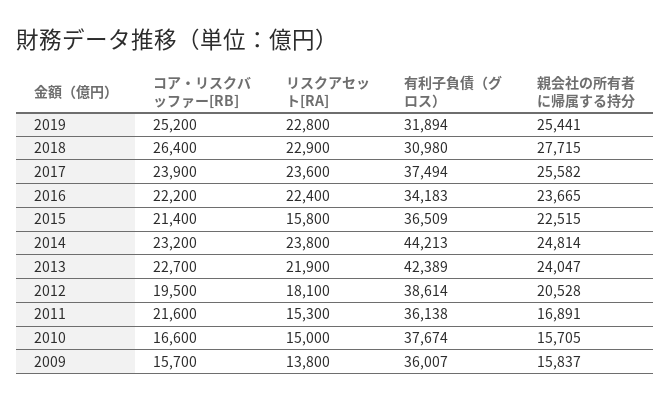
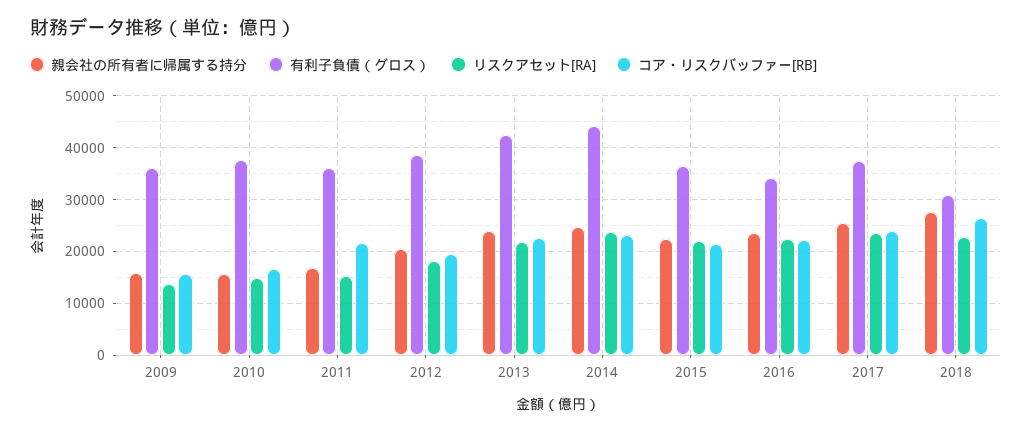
コア・リスクバッファー[RB], 2019: 25200 -> none
リスクアセット[RA], 2019: 22800 -> none
有利子負債（グロス）, 2019: 31894 -> none
親会社の所有者に帰属する持分, 2019: 25441 -> none
リスクアセット[RA], 2015: 15800 -> 22000

